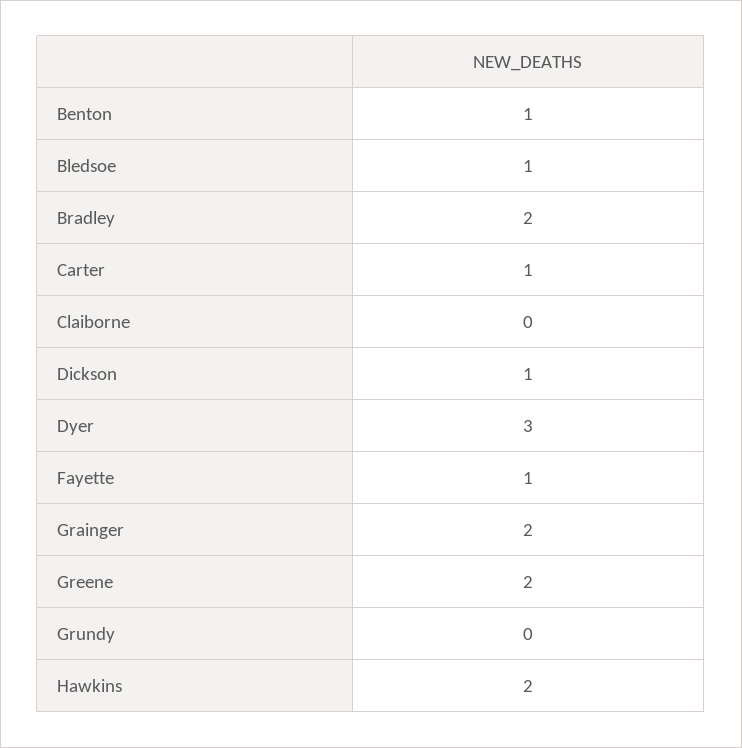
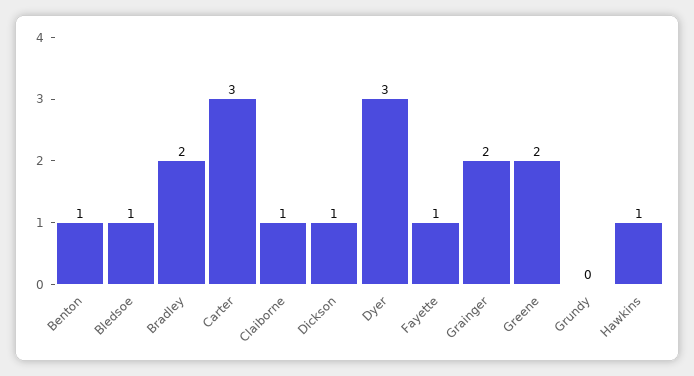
Carter: 1 -> 3
Claiborne: 0 -> 1
Hawkins: 2 -> 1

